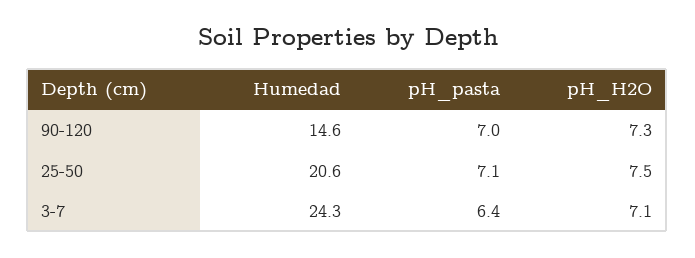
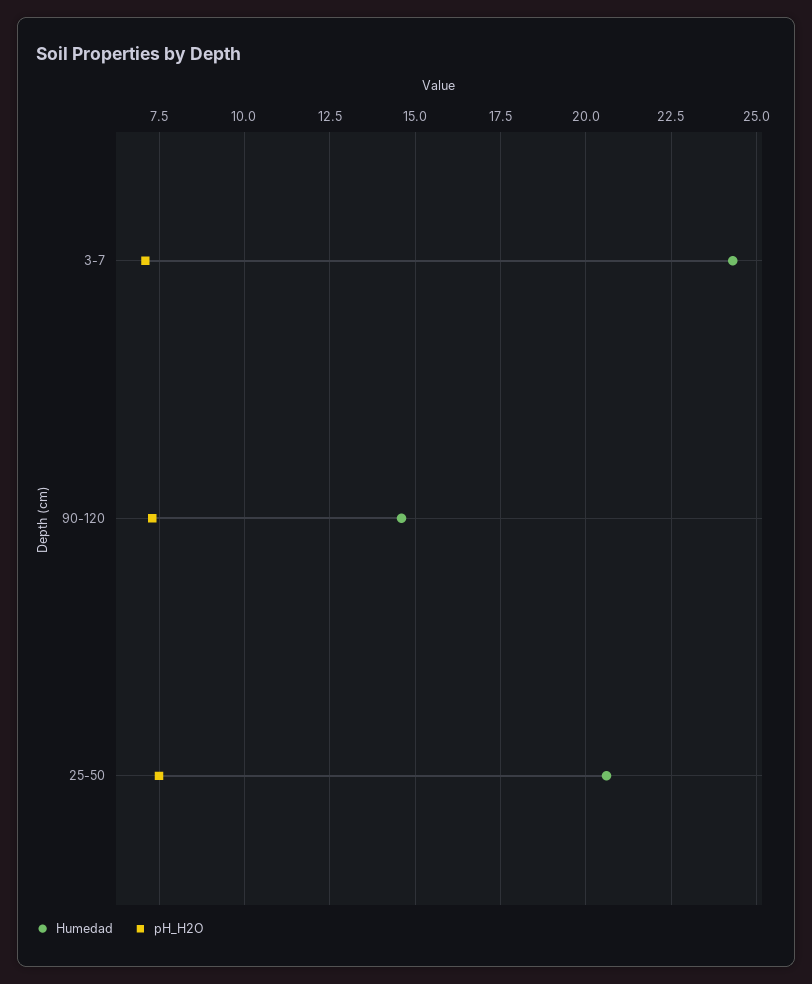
pH_pasta, 90-120: 7 -> none
pH_pasta, 25-50: 7.1 -> none
pH_pasta, 3-7: 6.4 -> none

